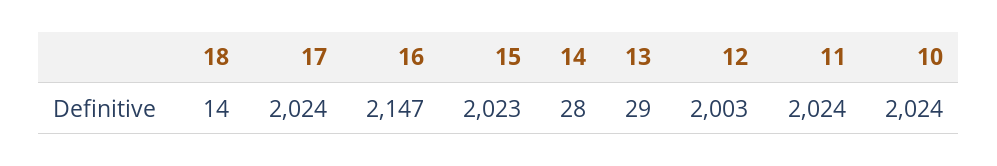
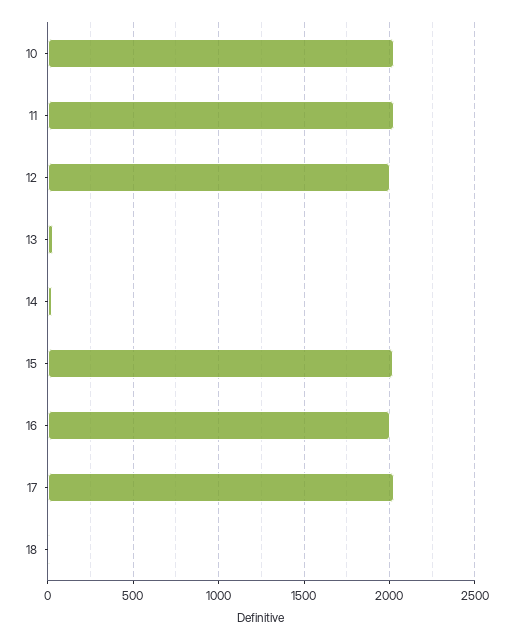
16: 2147 -> 2000

